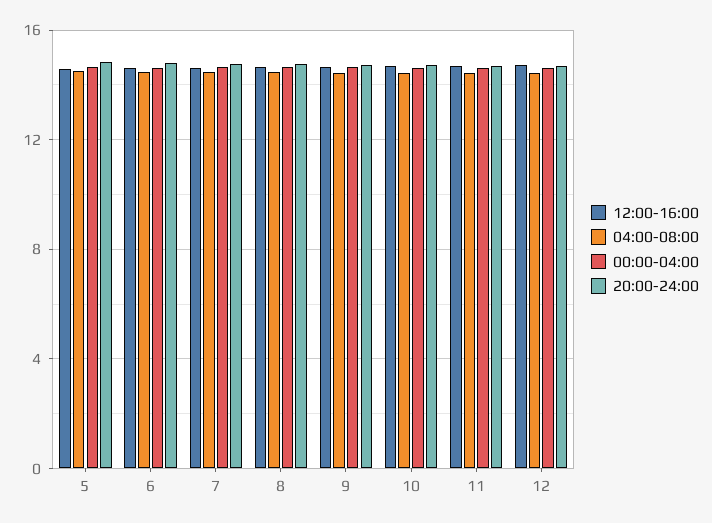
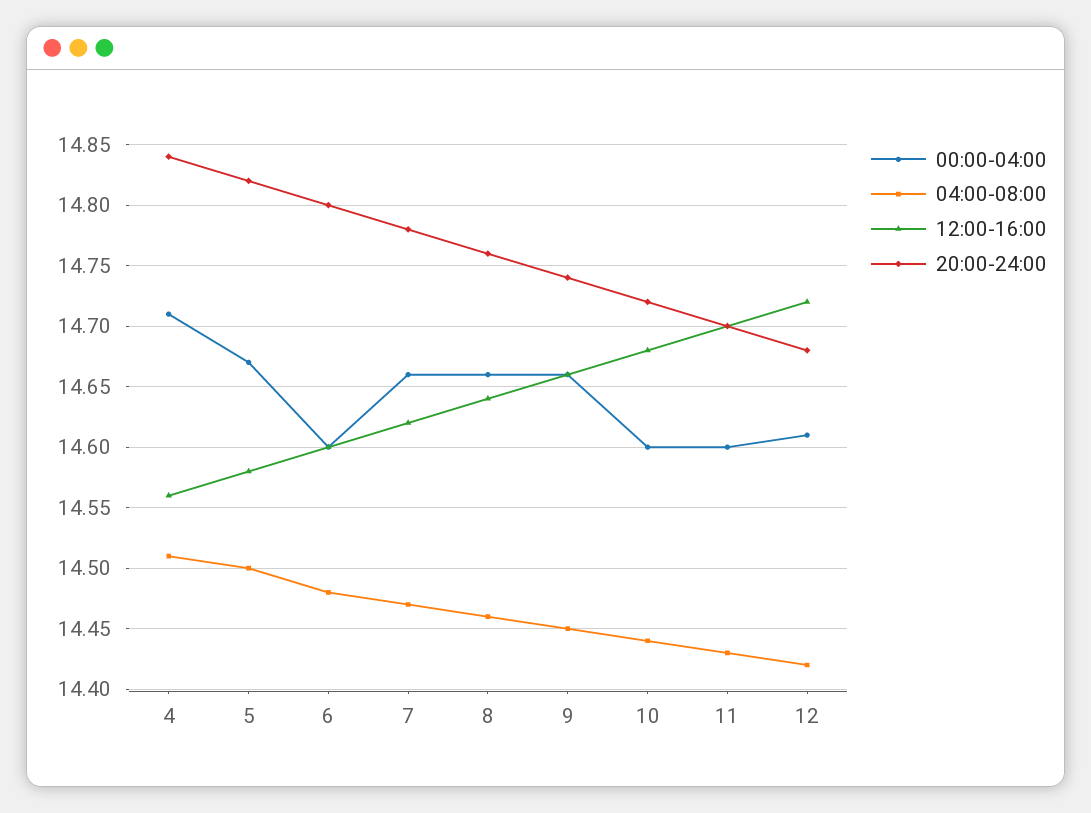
00:00-04:00, 4: none -> 14.71
04:00-08:00, 4: none -> 14.51
12:00-16:00, 4: none -> 14.56
20:00-24:00, 4: none -> 14.84

